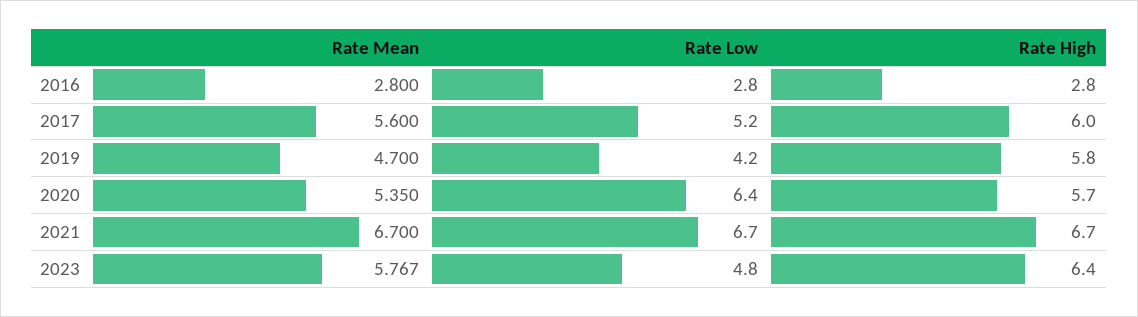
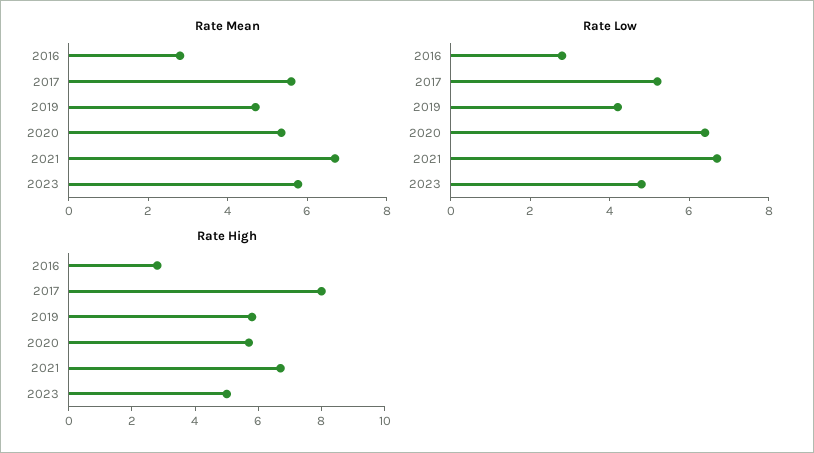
Rate High, 2017: 6 -> 8
Rate High, 2023: 6.4 -> 5

